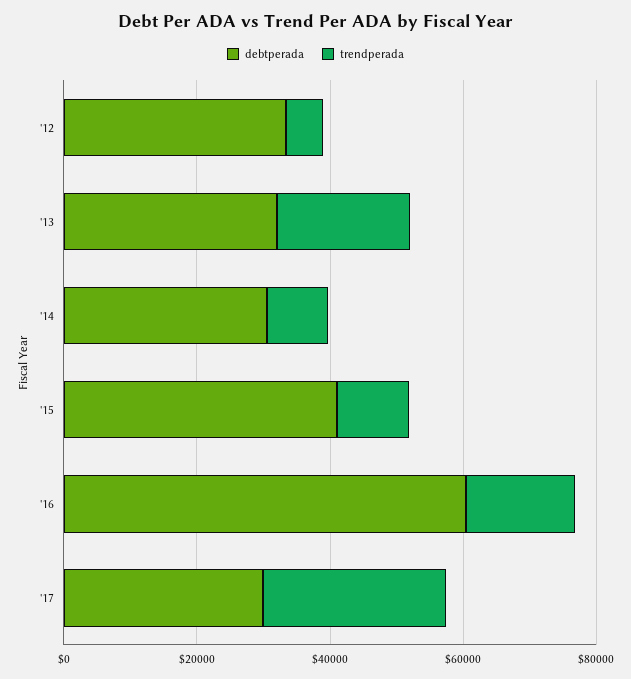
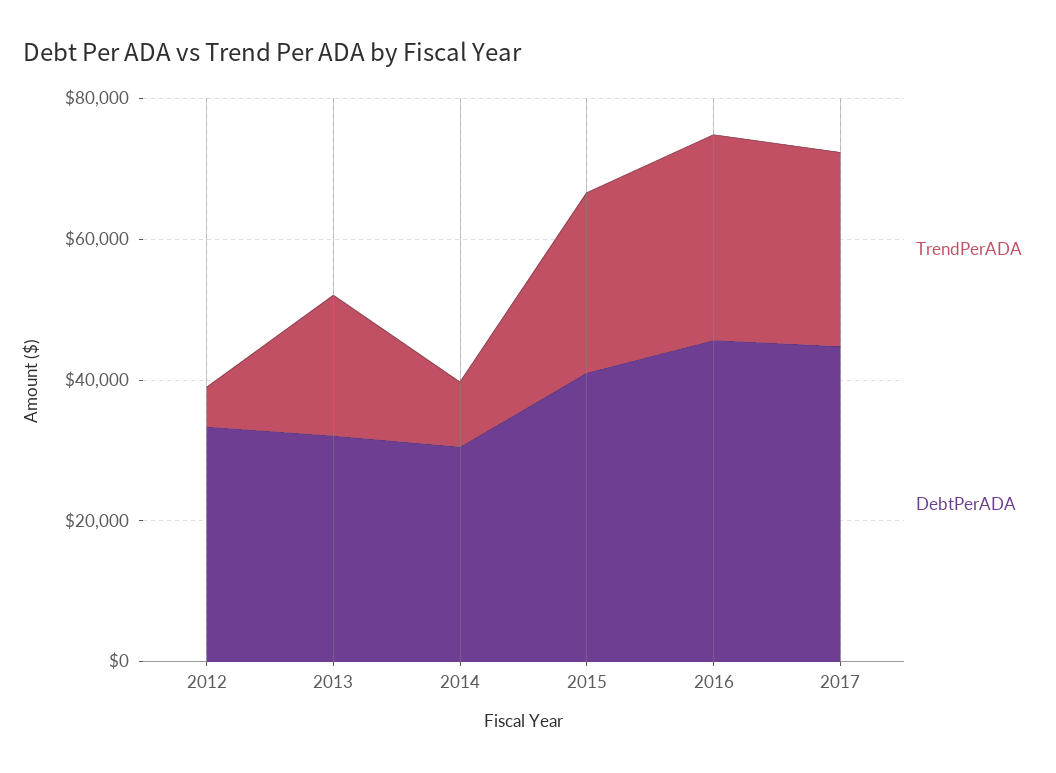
trendperada, '15: 10000 -> 25000
debtperada, '16: 60000 -> 45000
trendperada, '16: 15000 -> 30000
debtperada, '17: 30000 -> 45000

